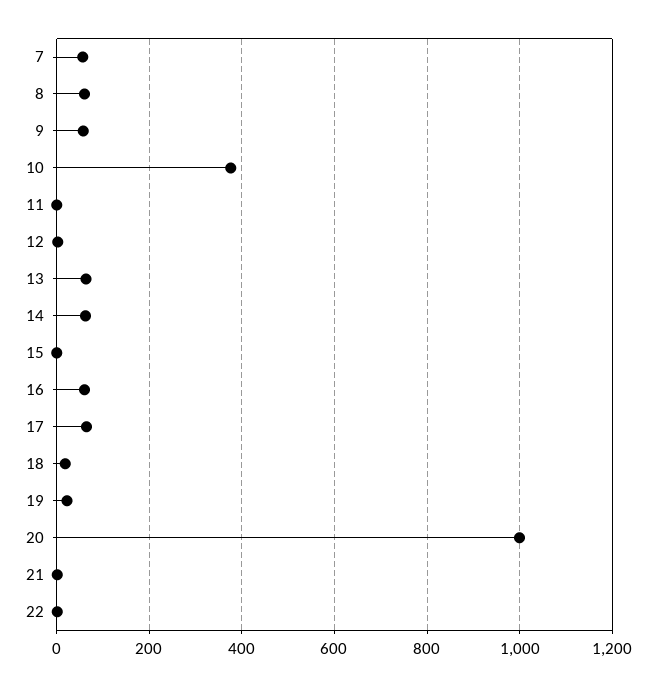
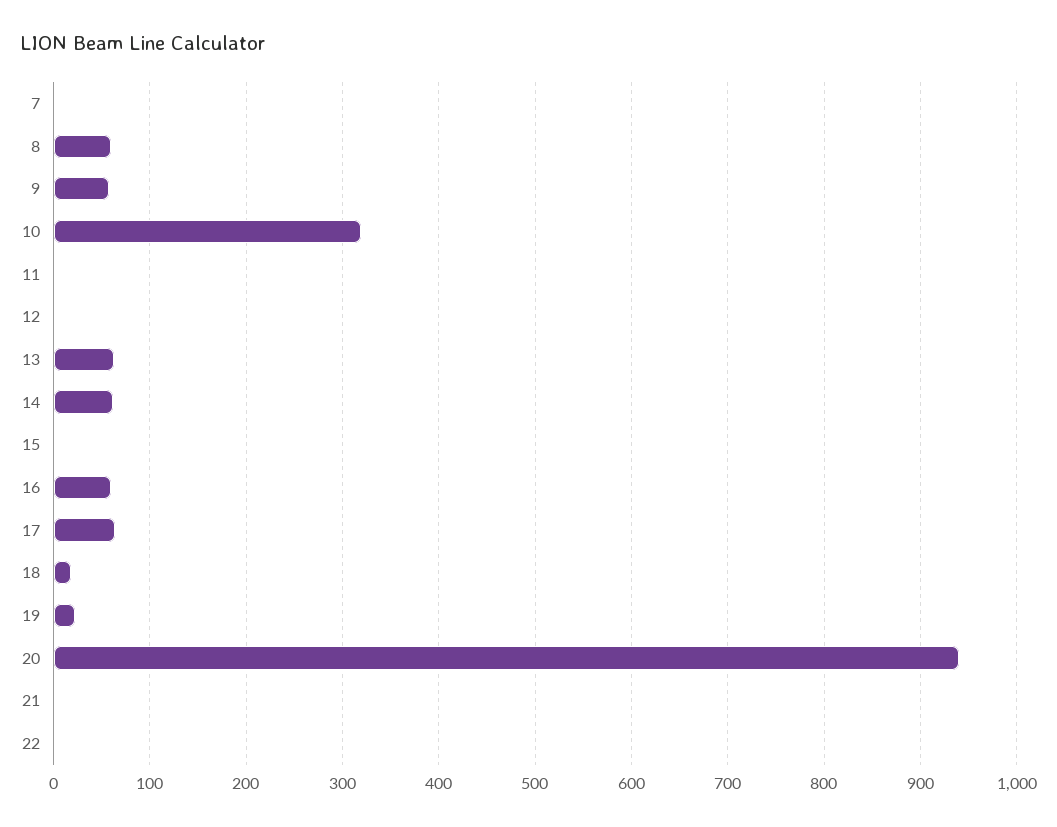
7: 60 -> 0
10: 380 -> 320
20: 1000 -> 940

